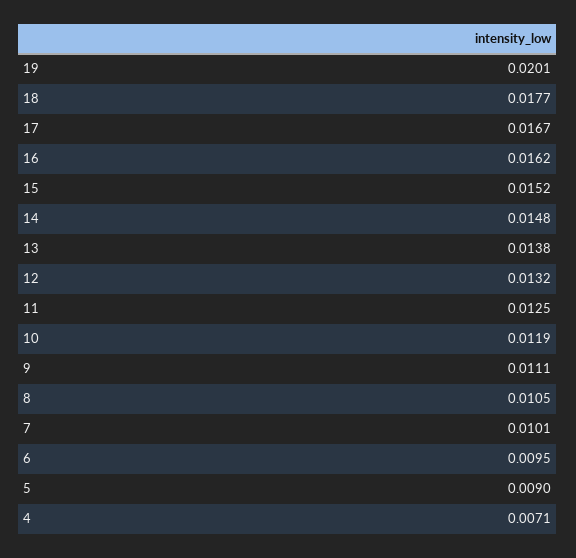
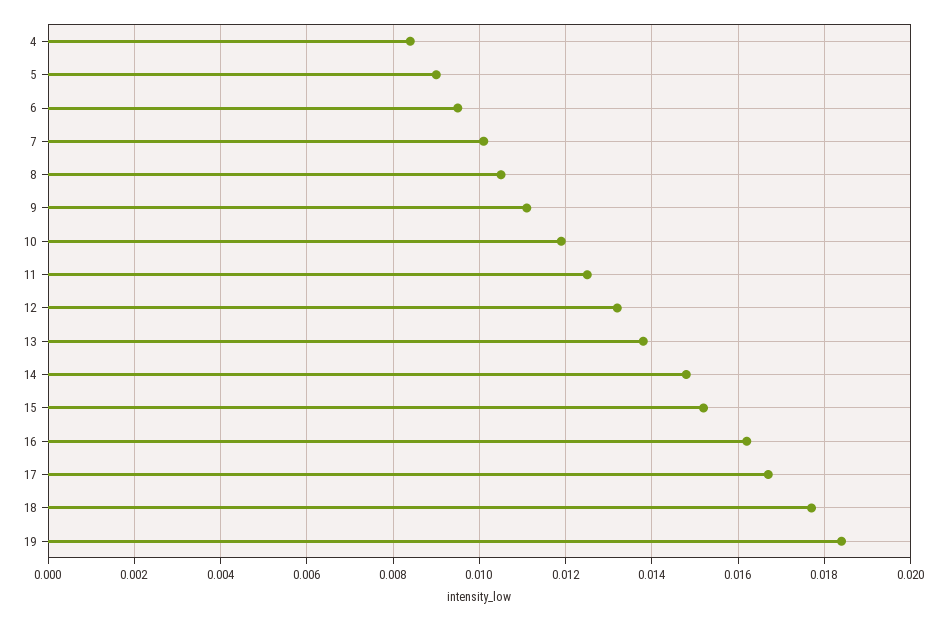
19: 0.0201 -> 0.0185
4: 0.0071 -> 0.0085

